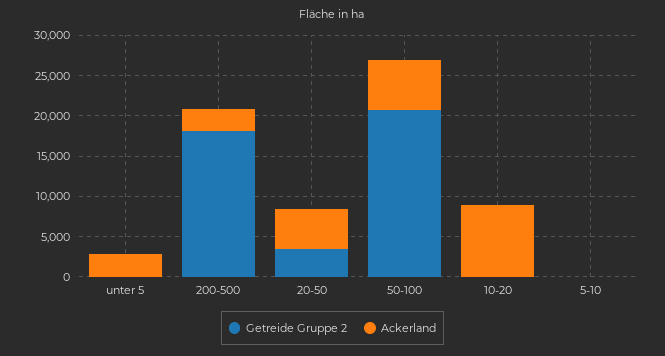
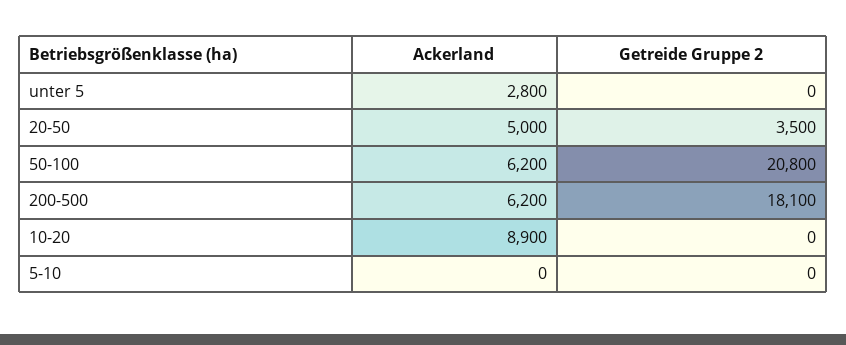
Ackerland, 200-500: 3000 -> 6200

